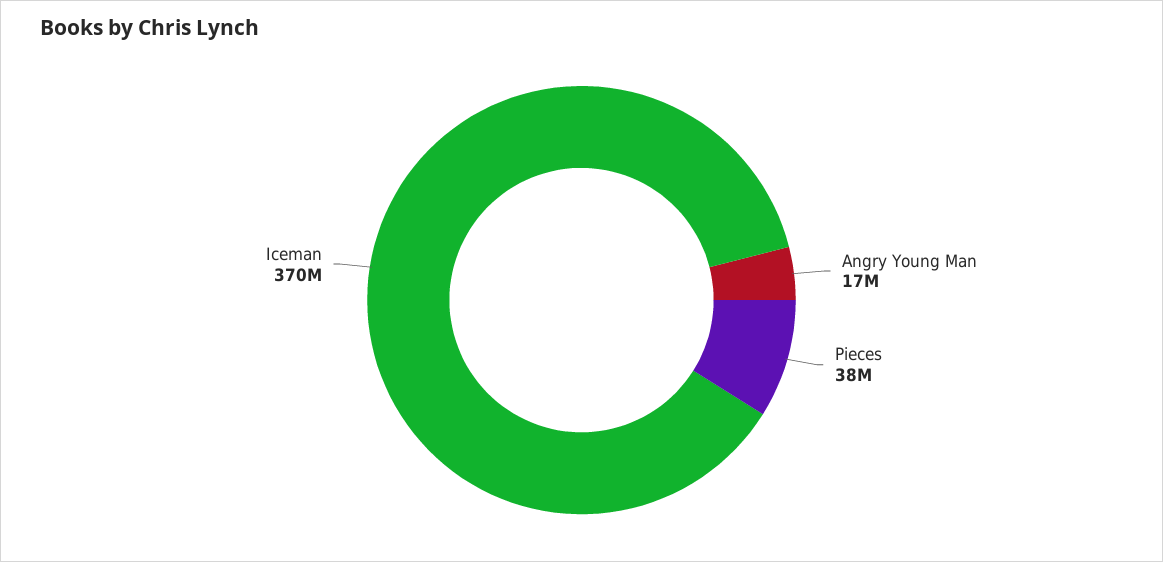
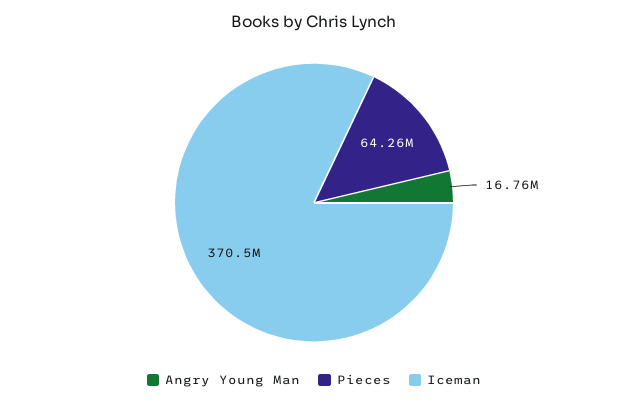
Pieces: 38000000 -> 64260000

